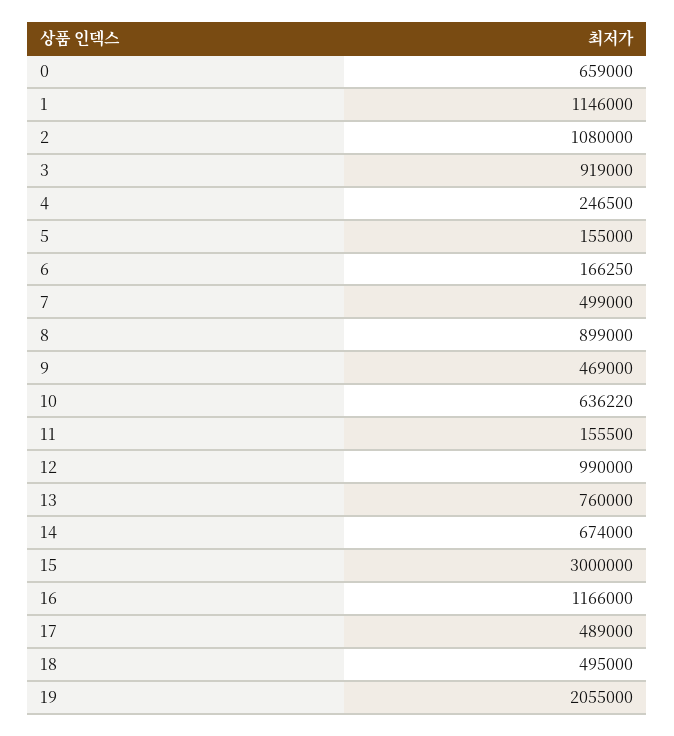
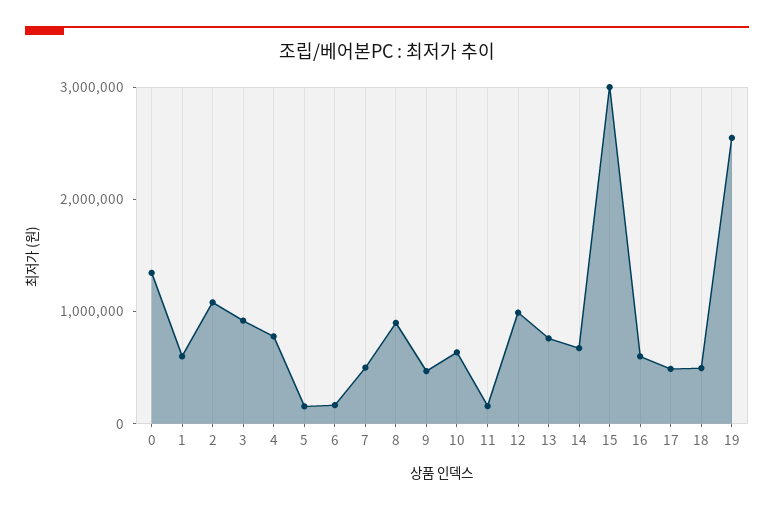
0: 659000 -> 1400000
1: 1146000 -> 600000
4: 246500 -> 800000
16: 1166000 -> 600000
19: 2055000 -> 2600000

